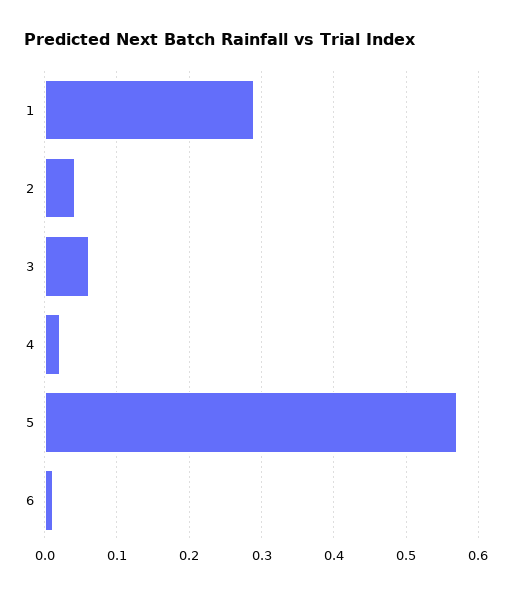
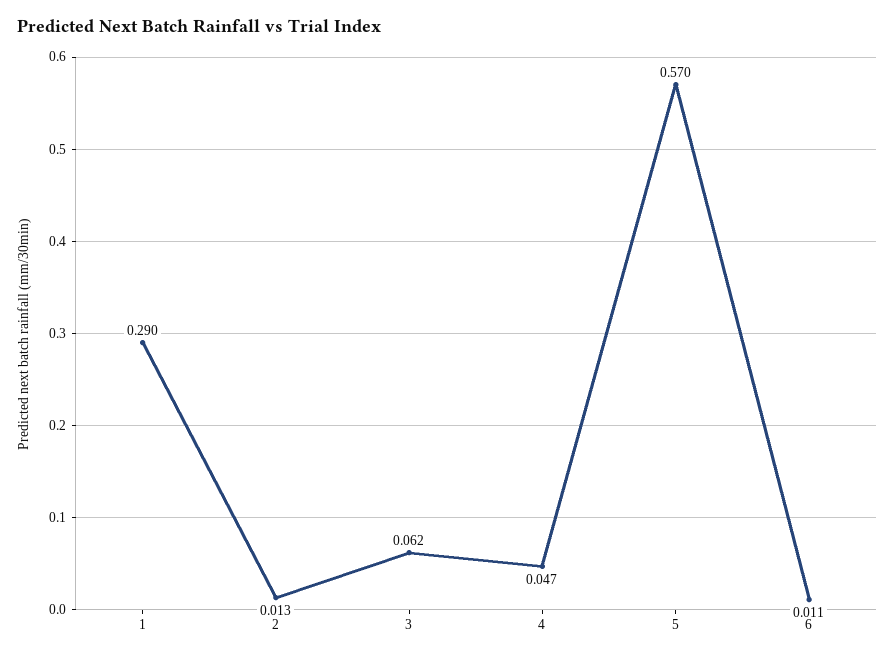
2: 0.04 -> 0.013
4: 0.02 -> 0.047

